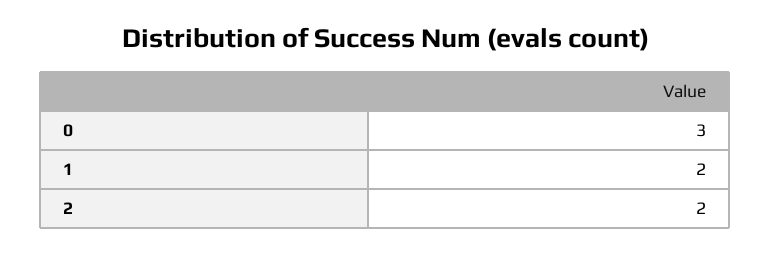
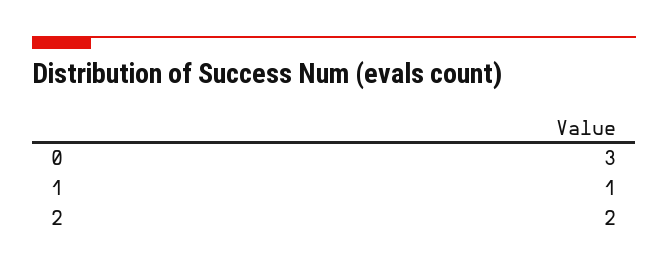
1: 2 -> 1

